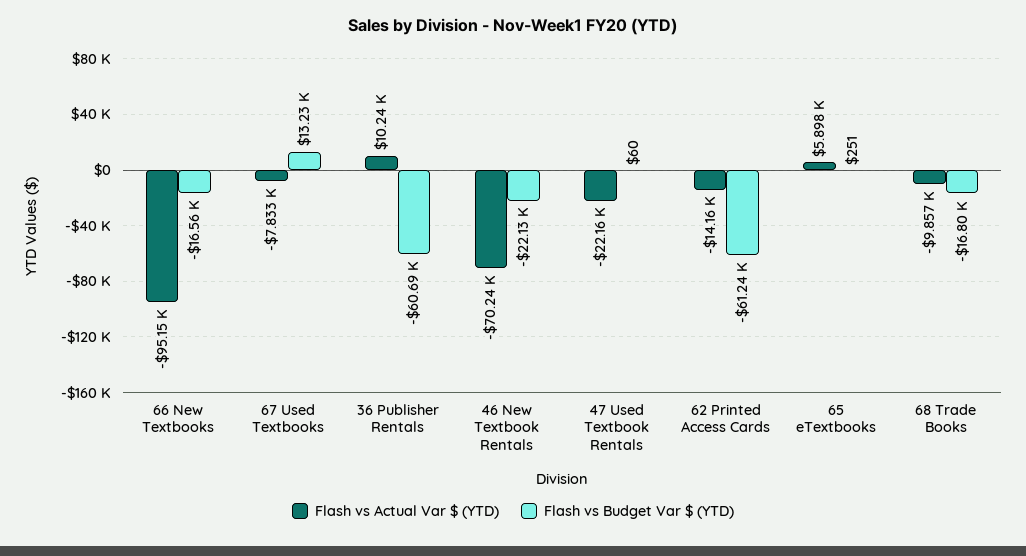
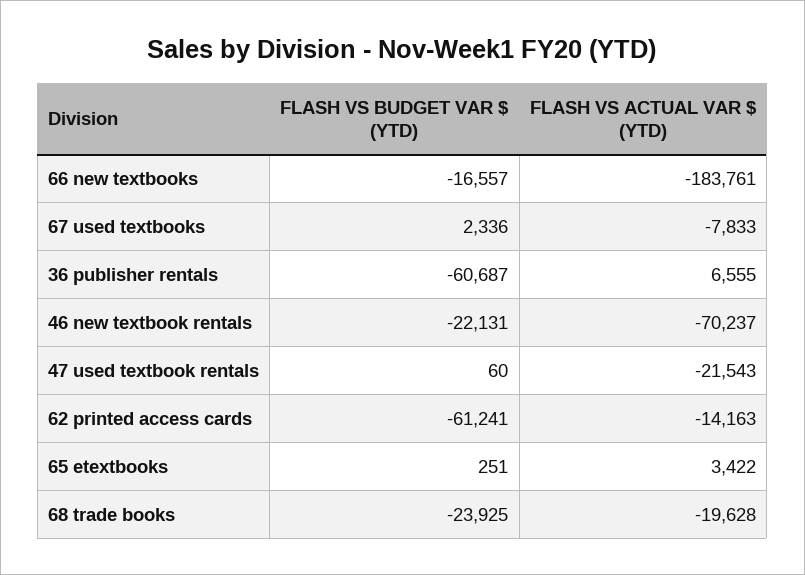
Flash vs Actual Var $ (YTD), 66 New Textbooks: -95150 -> -183761
Flash vs Budget Var $ (YTD), 67 Used Textbooks: 13230 -> 2336
Flash vs Actual Var $ (YTD), 36 Publisher Rentals: 10240 -> 6555
Flash vs Actual Var $ (YTD), 47 Used Textbook Rentals: -22160 -> -21543
Flash vs Actual Var $ (YTD), 65 eTextbooks: 5898 -> 3422
Flash vs Actual Var $ (YTD), 68 Trade Books: -9857 -> -19628
Flash vs Budget Var $ (YTD), 68 Trade Books: -16800 -> -23925

